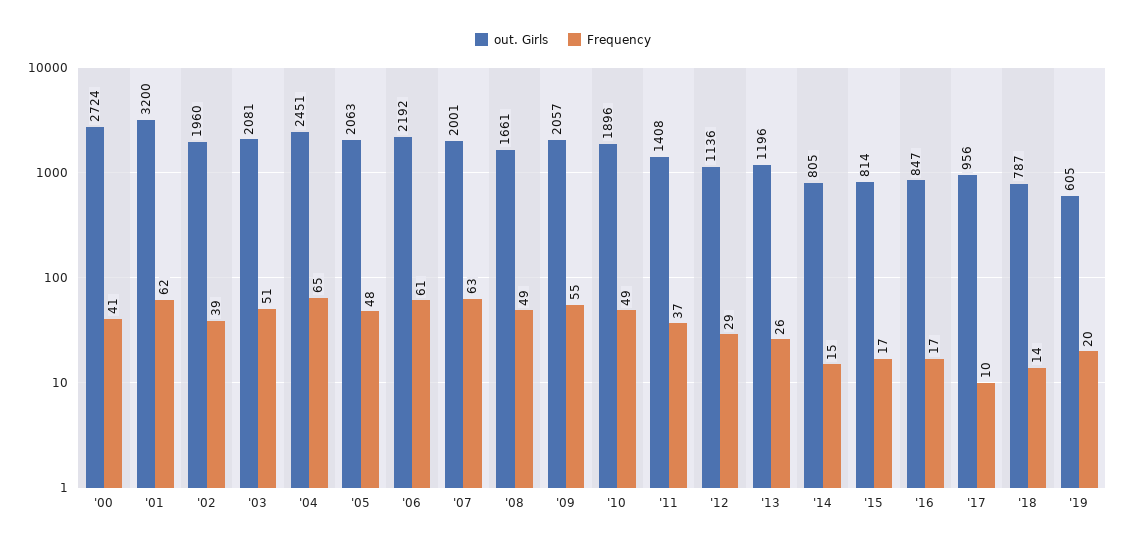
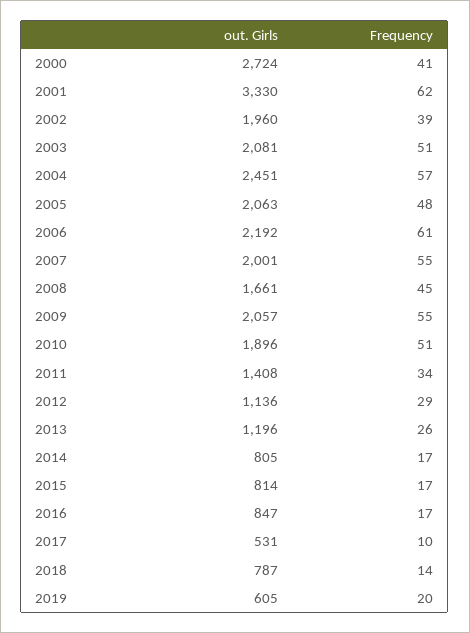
out. Girls, '01: 3200 -> 3330
Frequency, '04: 65 -> 57
Frequency, '07: 63 -> 55
Frequency, '08: 49 -> 45
Frequency, '10: 49 -> 51
Frequency, '11: 37 -> 34
Frequency, '14: 15 -> 17
out. Girls, '17: 956 -> 531

